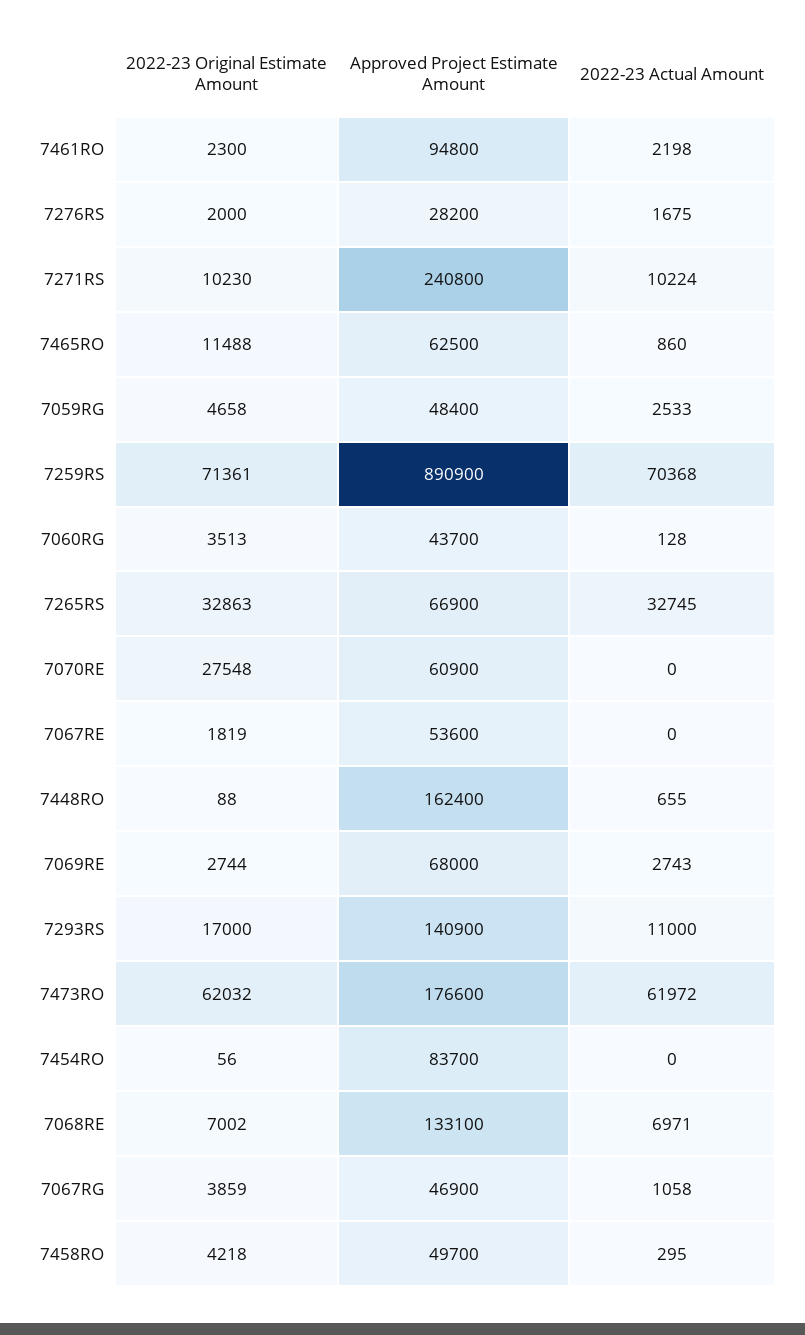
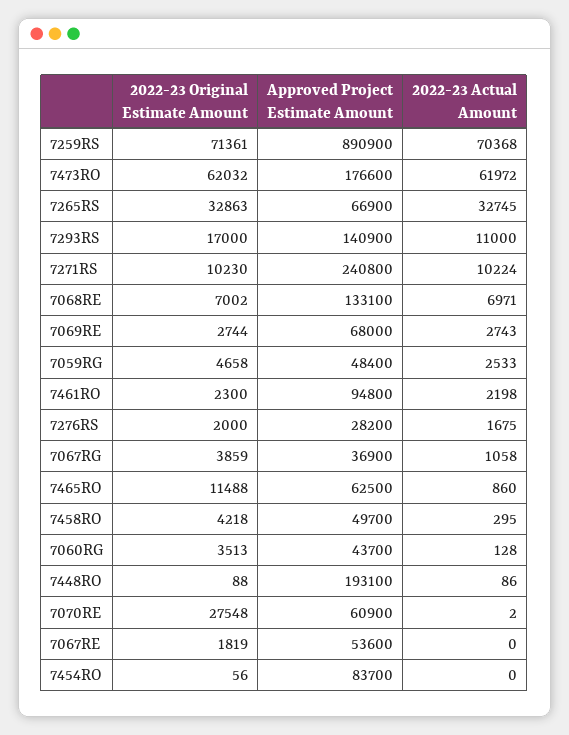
2022-23 Actual Amount, 7070RE: 0 -> 2
Approved Project Estimate Amount, 7448RO: 162400 -> 193100
2022-23 Actual Amount, 7448RO: 655 -> 86
Approved Project Estimate Amount, 7067RG: 46900 -> 36900

